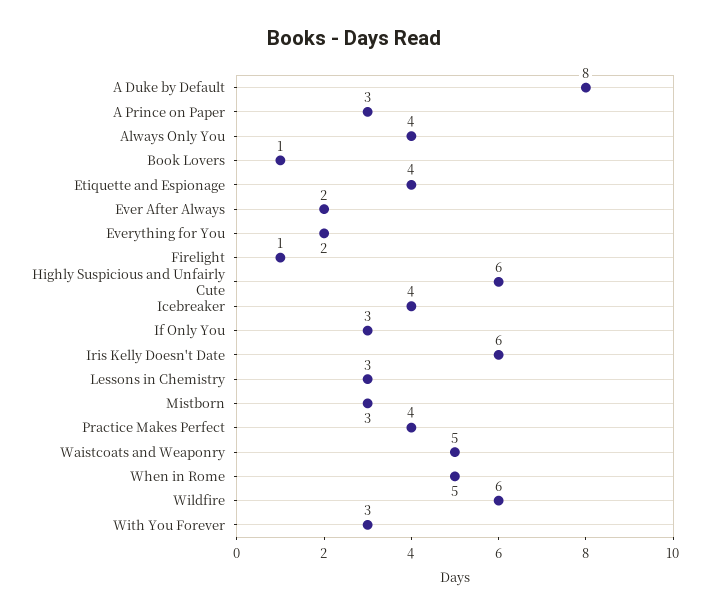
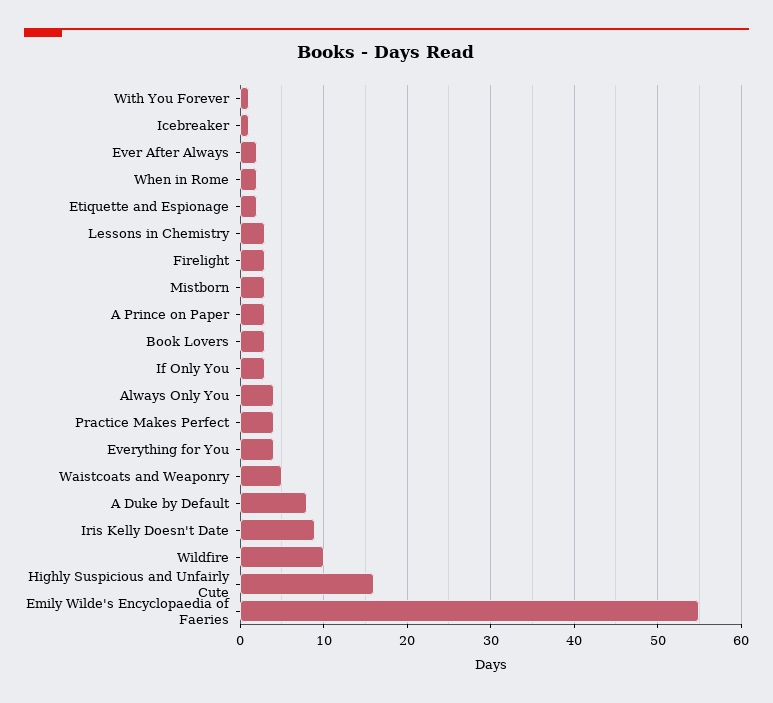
Book Lovers: 1 -> 3
Etiquette and Espionage: 4 -> 2
Everything for You: 2 -> 4
Firelight: 1 -> 3
Highly Suspicious and Unfairly Cute: 6 -> 16
Icebreaker: 4 -> 1
Iris Kelly Doesn't Date: 6 -> 9
When in Rome: 5 -> 2
Wildfire: 6 -> 10
With You Forever: 3 -> 1
Emily Wilde's Encyclopaedia of Faeries: none -> 55

